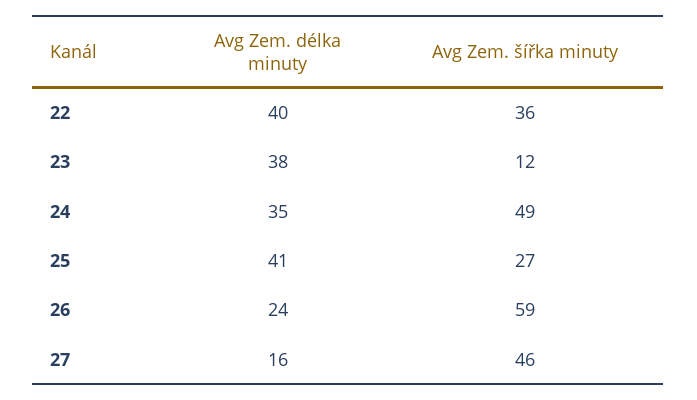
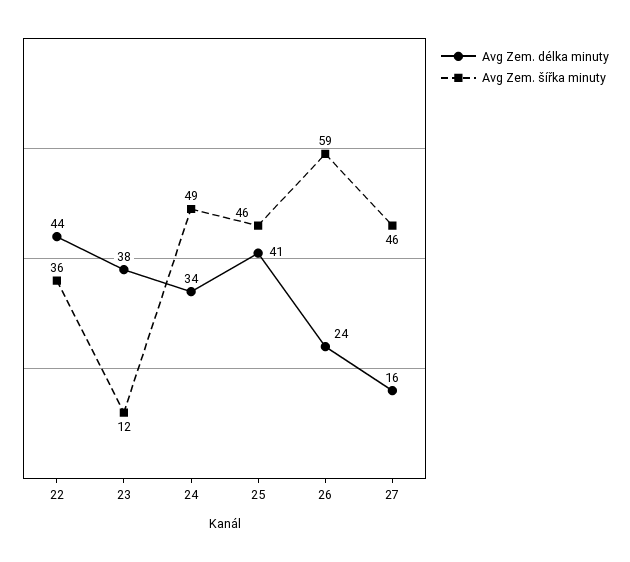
Avg Zem. délka minuty, 22: 40 -> 44
Avg Zem. délka minuty, 24: 35 -> 34
Avg Zem. šířka minuty, 25: 27 -> 46

